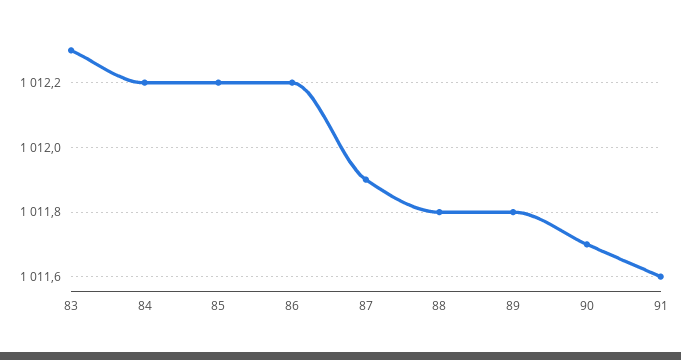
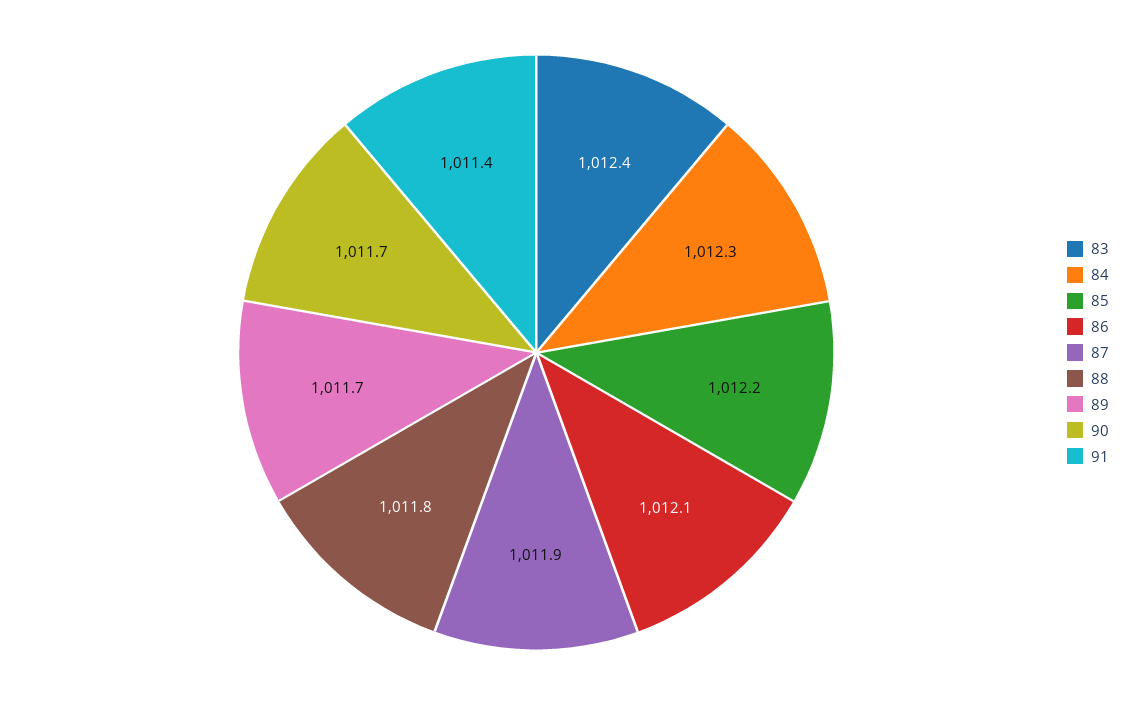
83: 1012.3 -> 1012.4
84: 1012.2 -> 1012.3
86: 1012.2 -> 1012.1
89: 1011.8 -> 1011.7
91: 1011.6 -> 1011.4

